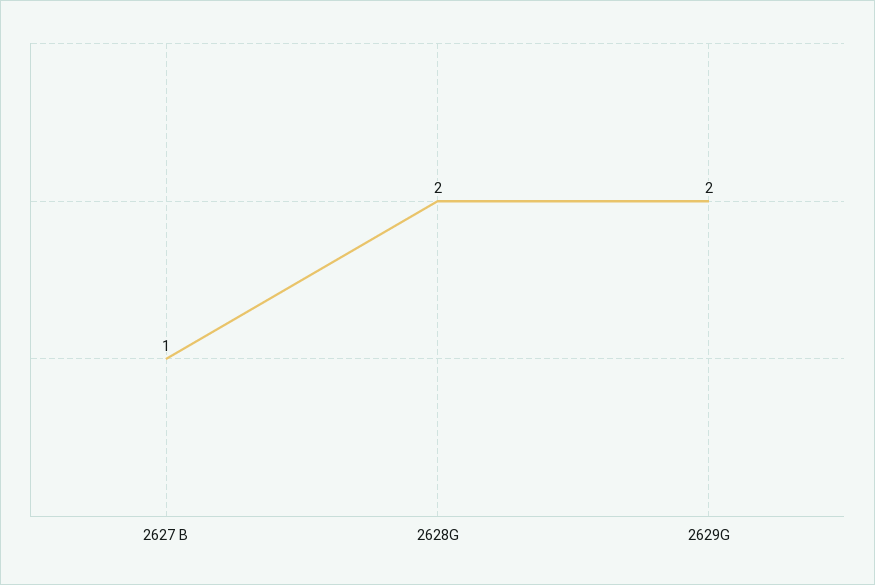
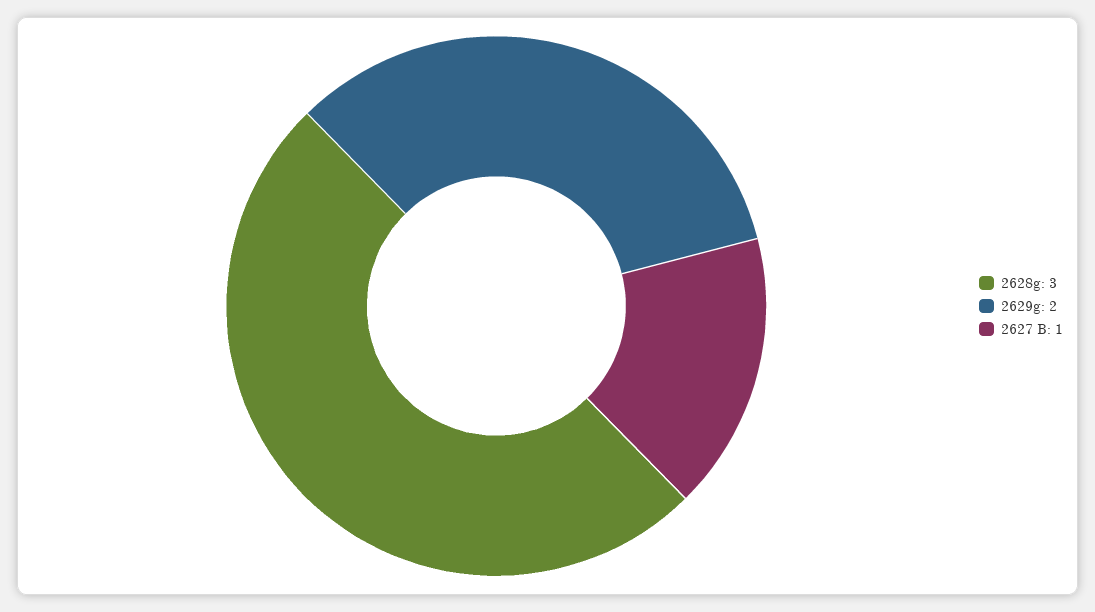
2628G: 2 -> 3

